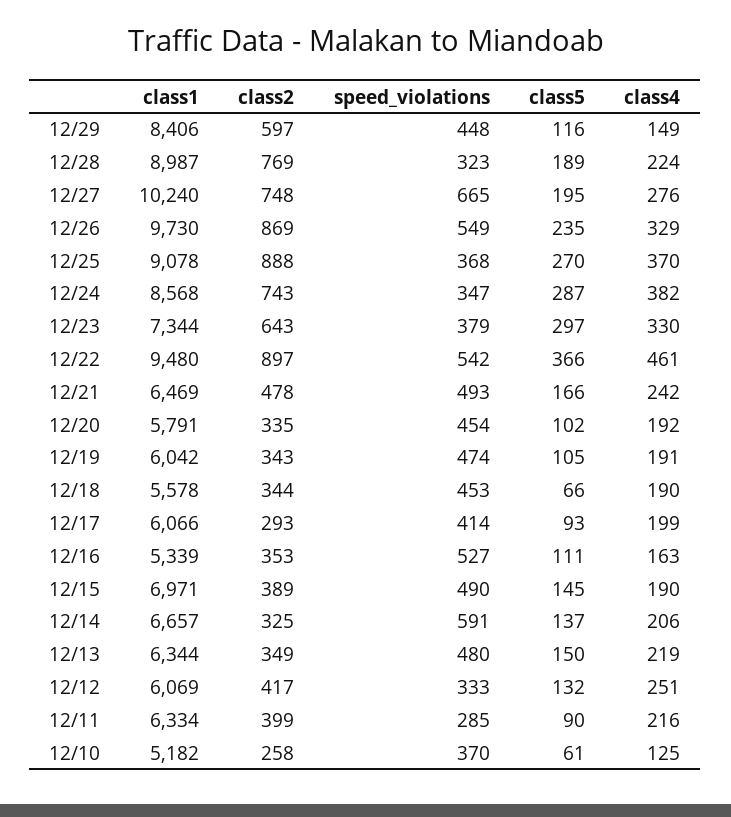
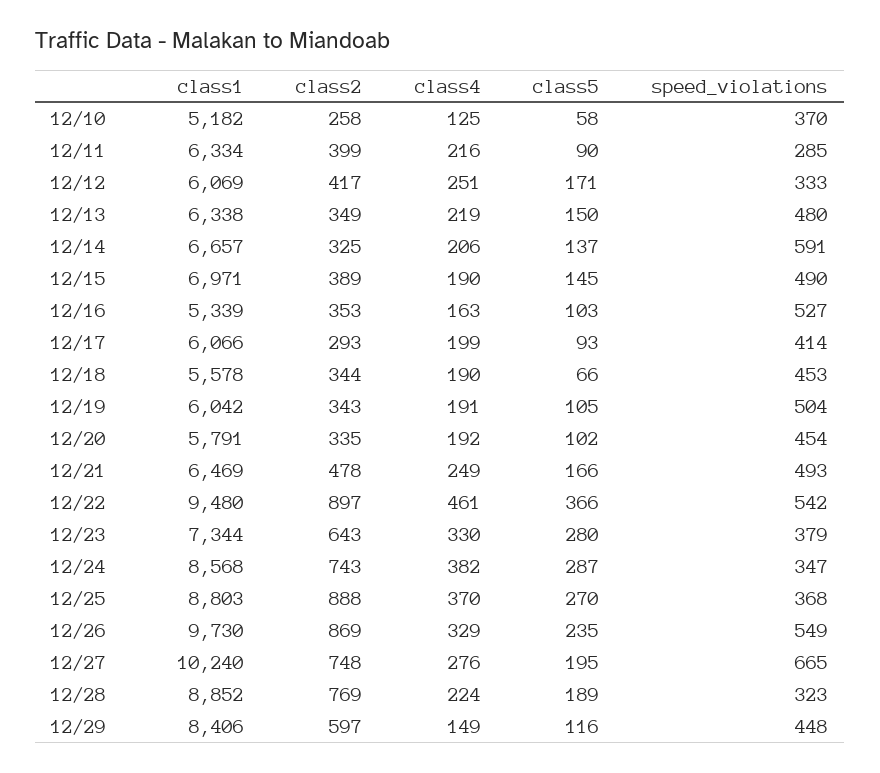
class1, 12/28: 8987 -> 8852
class1, 12/25: 9078 -> 8803
class5, 12/23: 297 -> 280
class4, 12/21: 242 -> 249
speed_violations, 12/19: 474 -> 504
class5, 12/16: 111 -> 103
class1, 12/13: 6344 -> 6338
class5, 12/12: 132 -> 171
class5, 12/10: 61 -> 58

